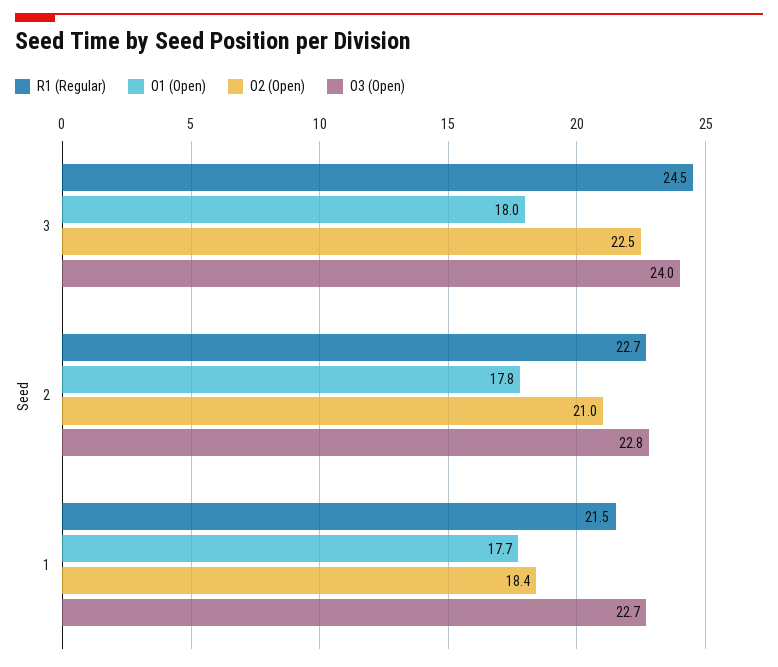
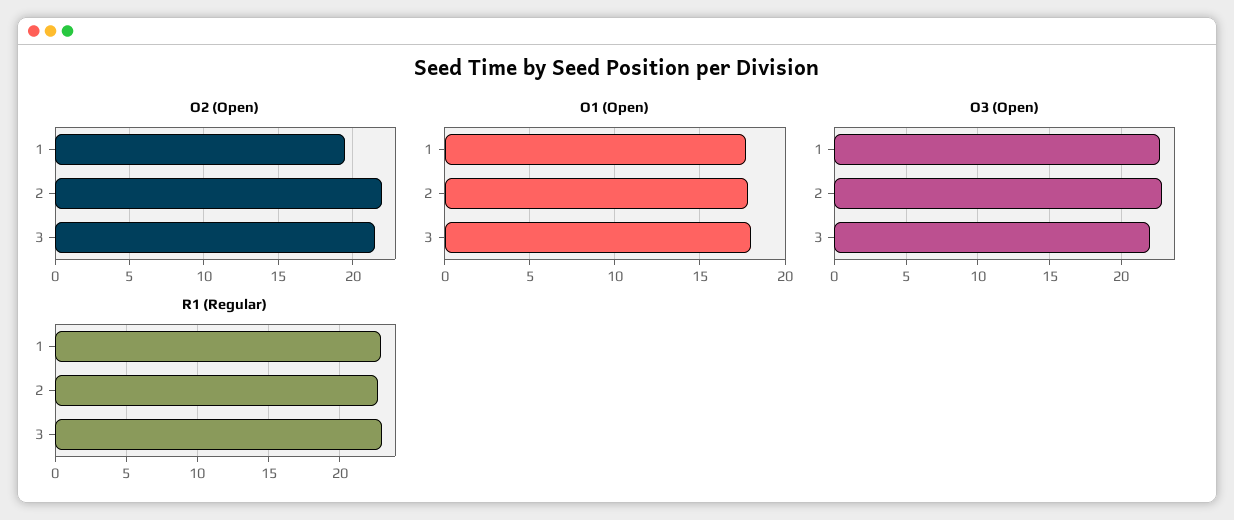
R1 (Regular), 3: 24.5 -> 23
O2 (Open), 3: 22.5 -> 21.5
O3 (Open), 3: 24 -> 22
O2 (Open), 2: 21 -> 22
R1 (Regular), 1: 21.5 -> 23
O2 (Open), 1: 18.4 -> 19.5

